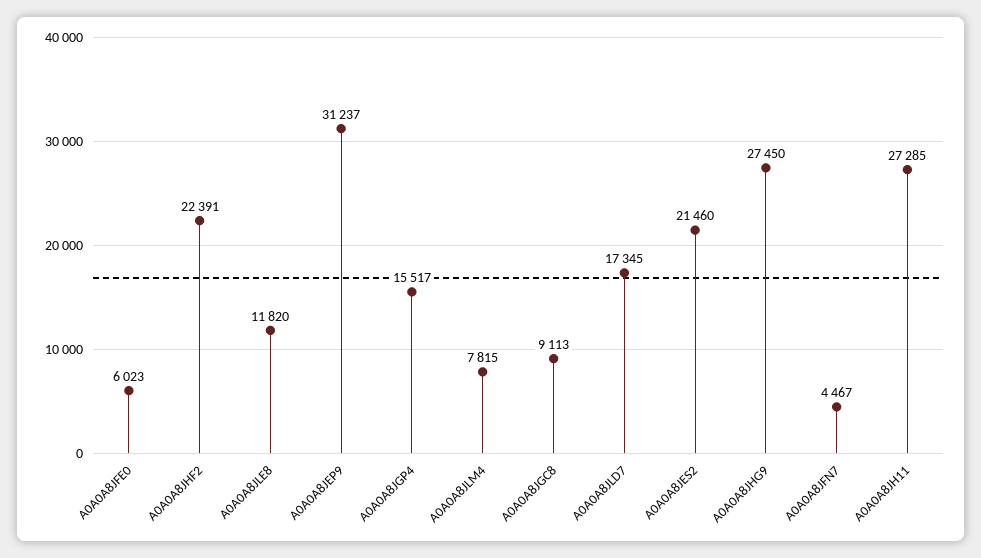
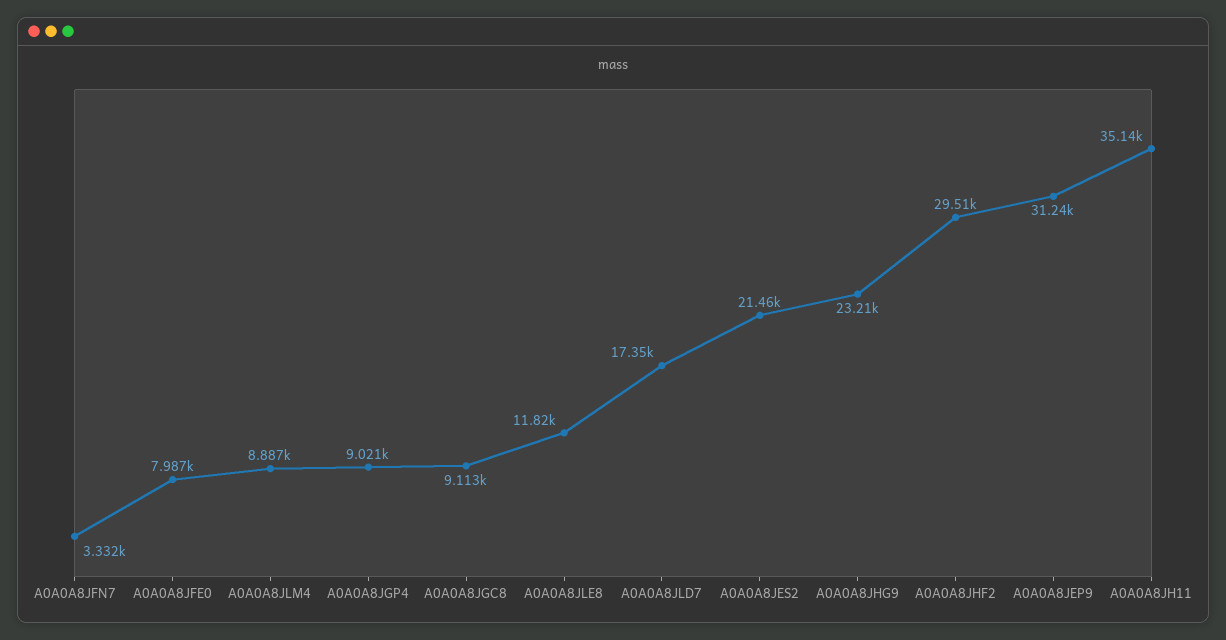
A0A0A8JFE0: 6023 -> 7987
A0A0A8JHF2: 22391 -> 29510
A0A0A8JGP4: 15517 -> 9021
A0A0A8JLM4: 7815 -> 8887
A0A0A8JHG9: 27450 -> 23210
A0A0A8JFN7: 4467 -> 3332
A0A0A8JH11: 27285 -> 35140

